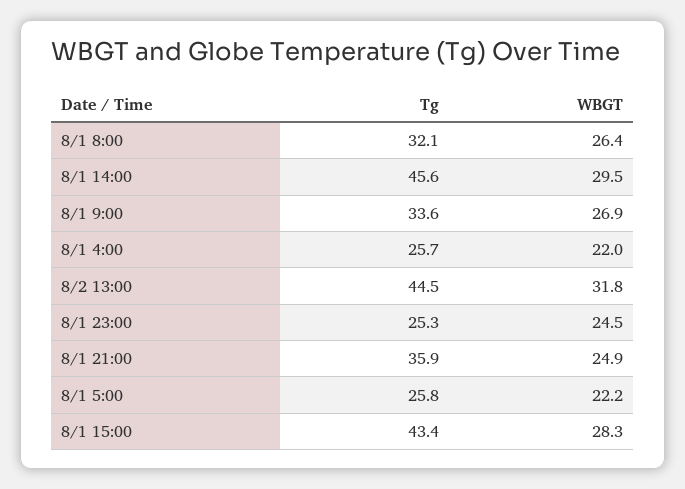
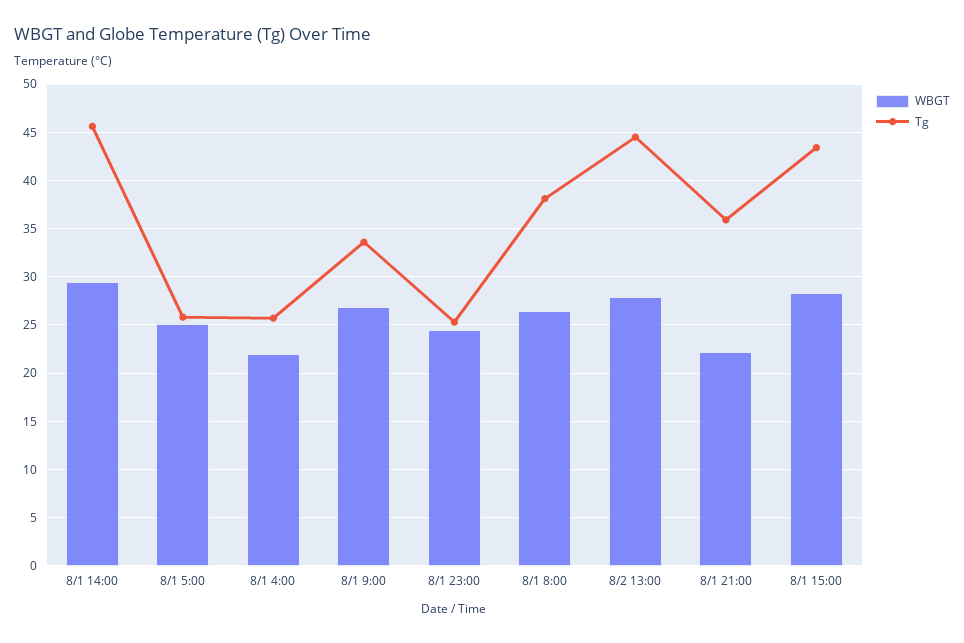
Tg, 8/1 8:00: 32.1 -> 38
WBGT, 8/2 13:00: 31.8 -> 28
WBGT, 8/1 21:00: 24.9 -> 22
WBGT, 8/1 5:00: 22.2 -> 25

